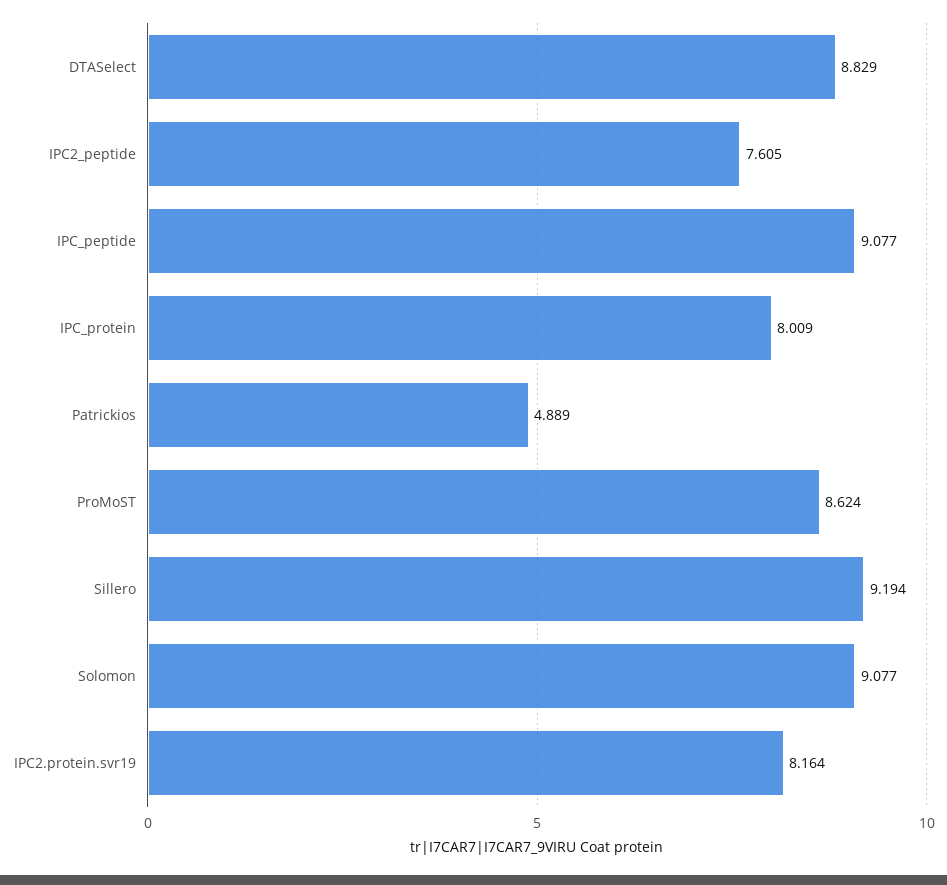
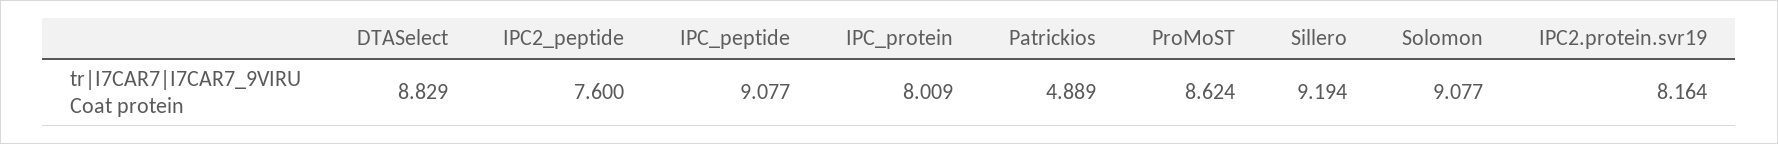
IPC2_peptide: 7.605 -> 7.6

